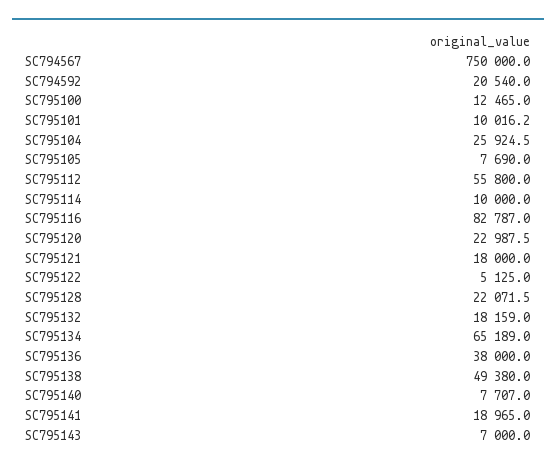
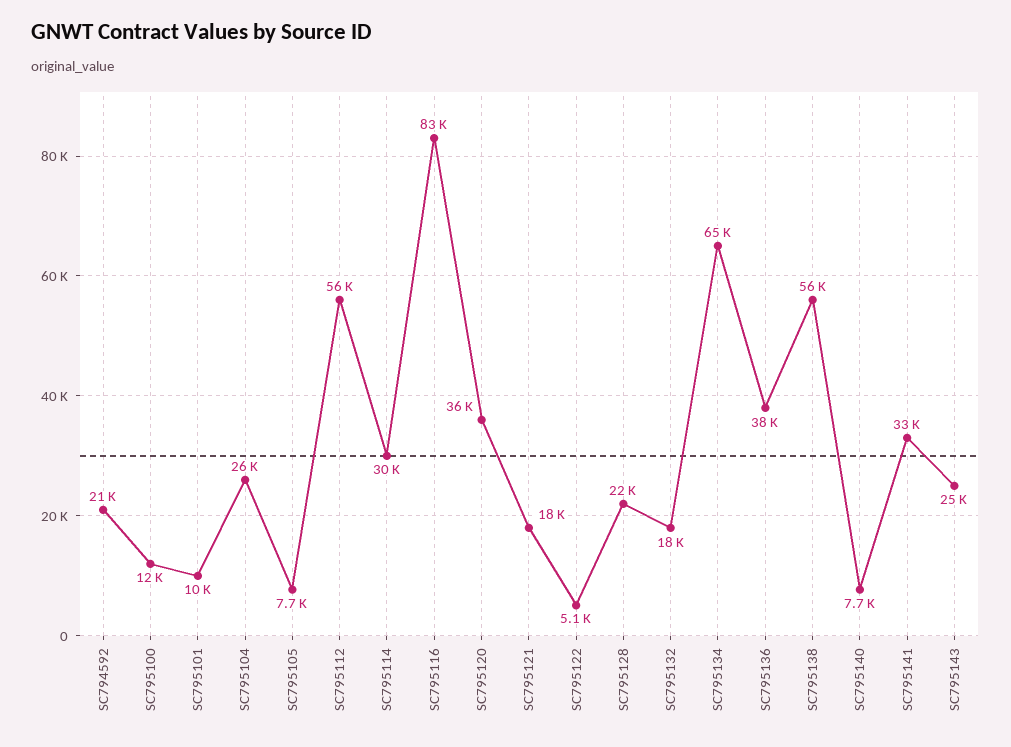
SC794567: 750000 -> none
SC795114: 10000 -> 30000
SC795120: 22987.5 -> 36000
SC795138: 49380 -> 56000
SC795141: 18965 -> 33000
SC795143: 7000 -> 25000

